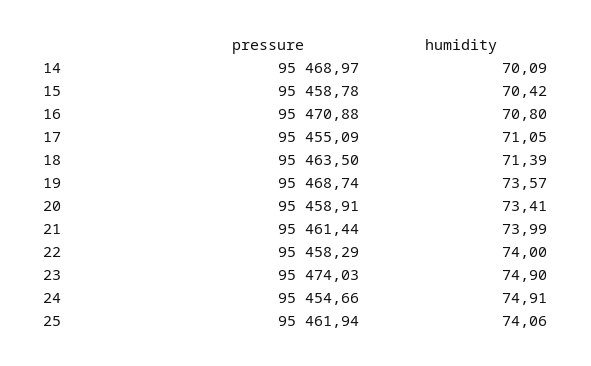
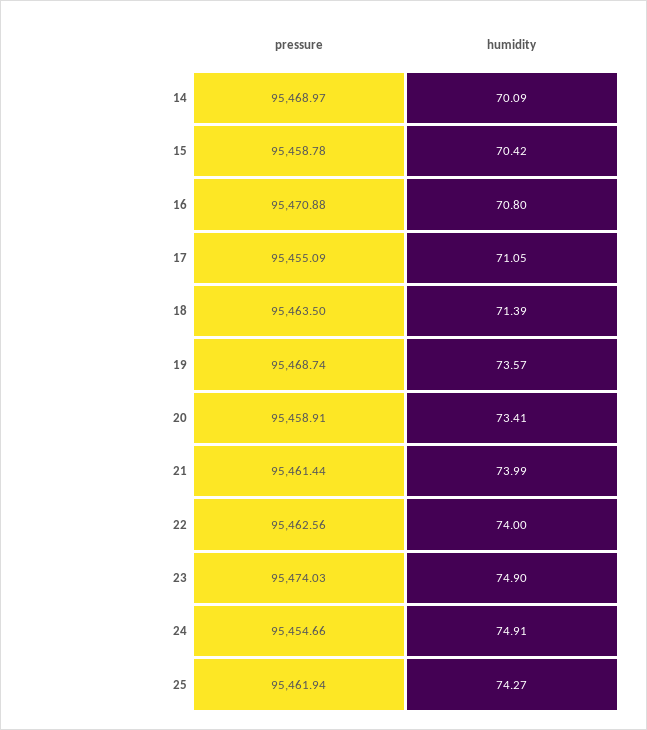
pressure, 22: 95458.29 -> 95462.56
humidity, 25: 74.06 -> 74.27

